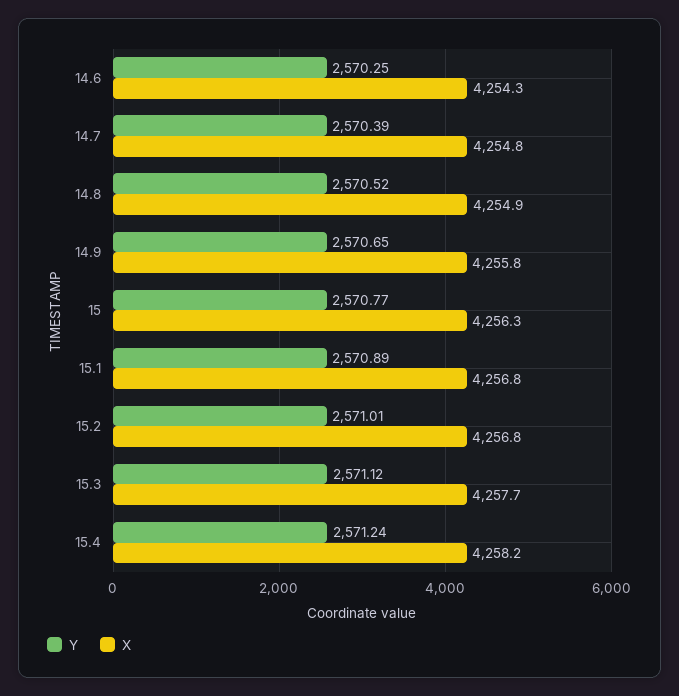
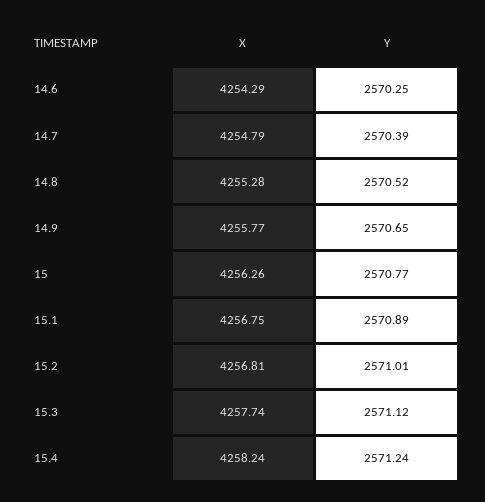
X, 14.8: 4254.9 -> 4255.28

